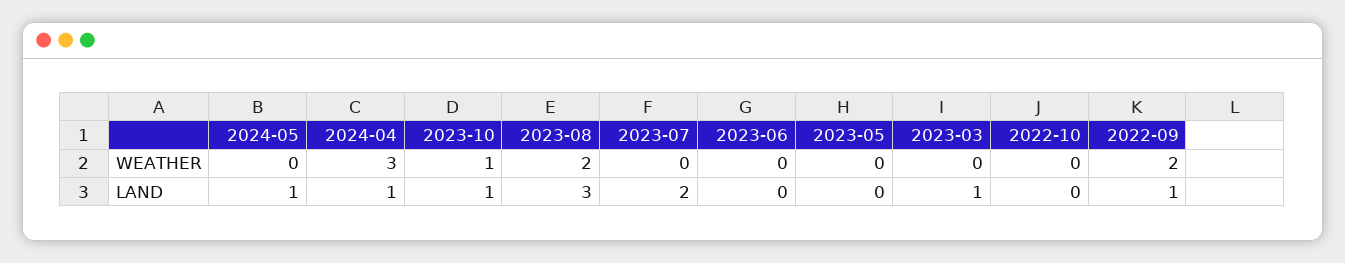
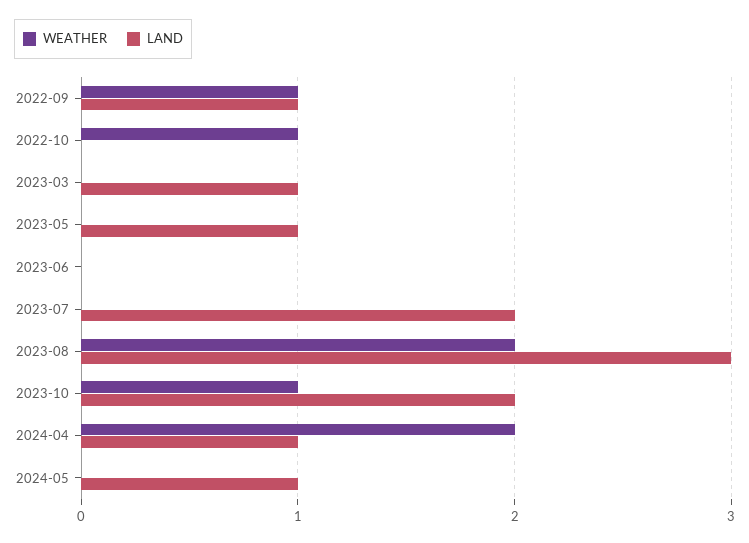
WEATHER, 2024-04: 3 -> 2
WEATHER, 2022-10: 0 -> 1
WEATHER, 2022-09: 2 -> 1
LAND, 2023-10: 1 -> 2
LAND, 2023-05: 0 -> 1

